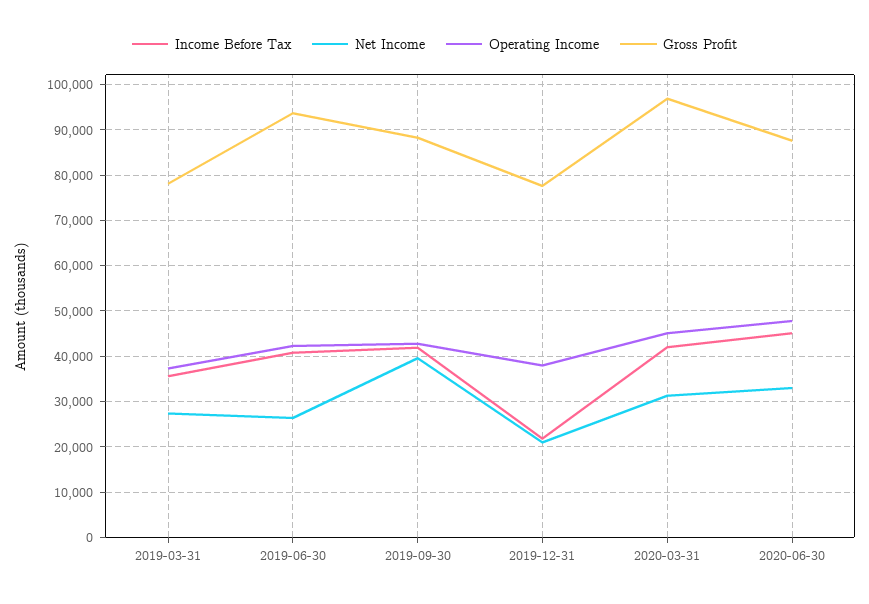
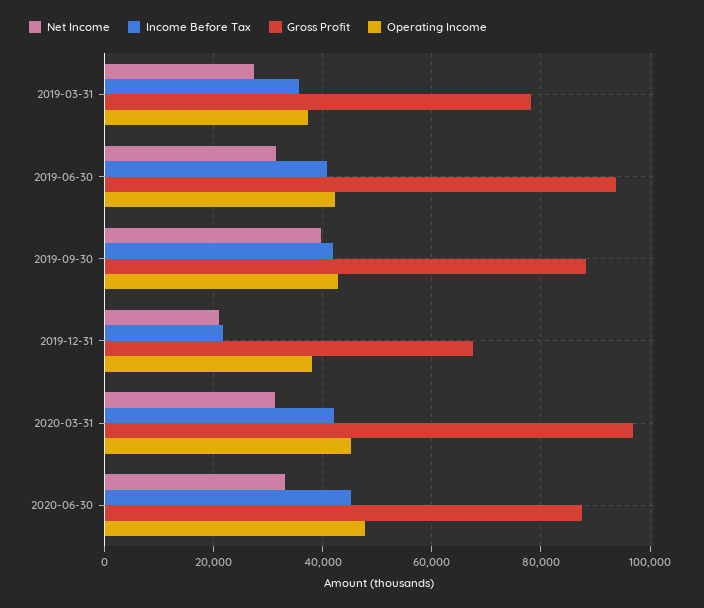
Net Income, 2019-06-30: 26000 -> 32000
Gross Profit, 2019-12-31: 78000 -> 68000

